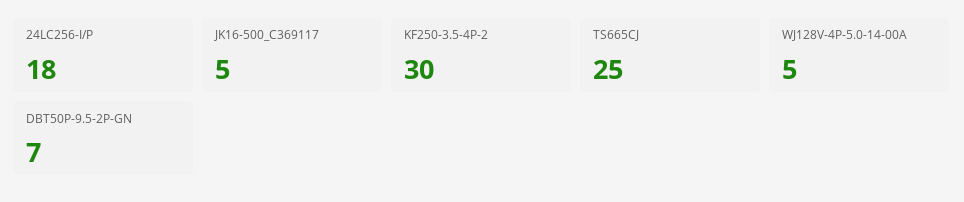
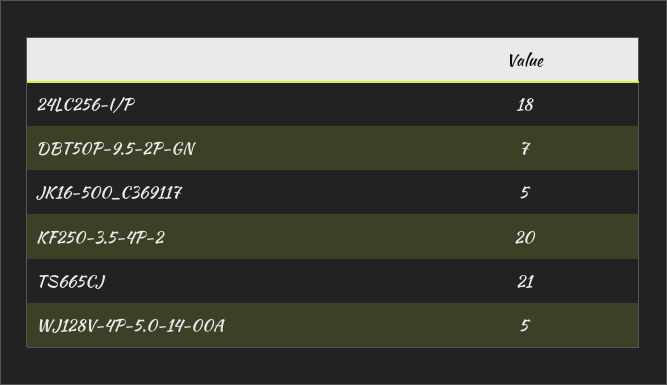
KF250-3.5-4P-2: 30 -> 20
TS665CJ: 25 -> 21

